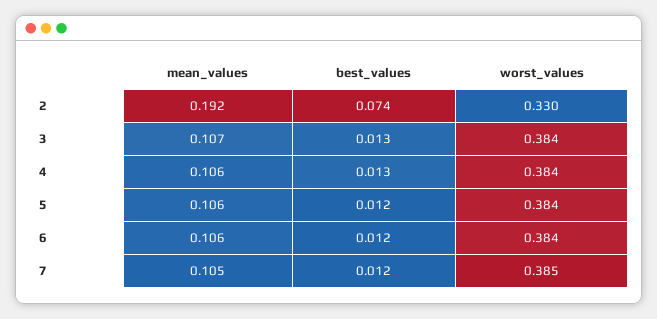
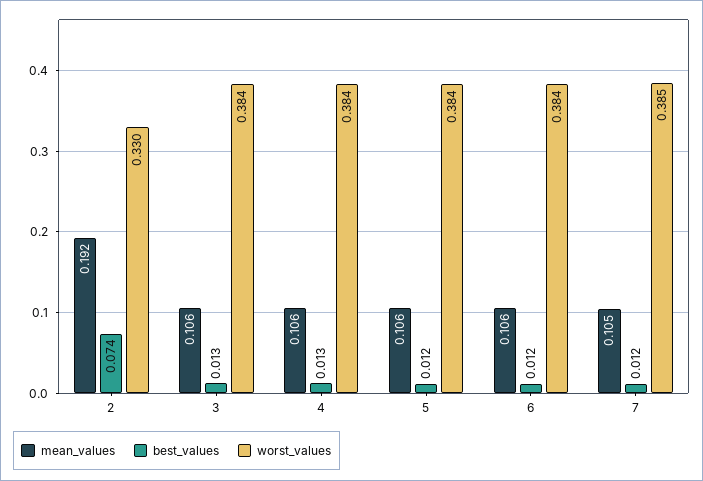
mean_values, 3: 0.107 -> 0.106

